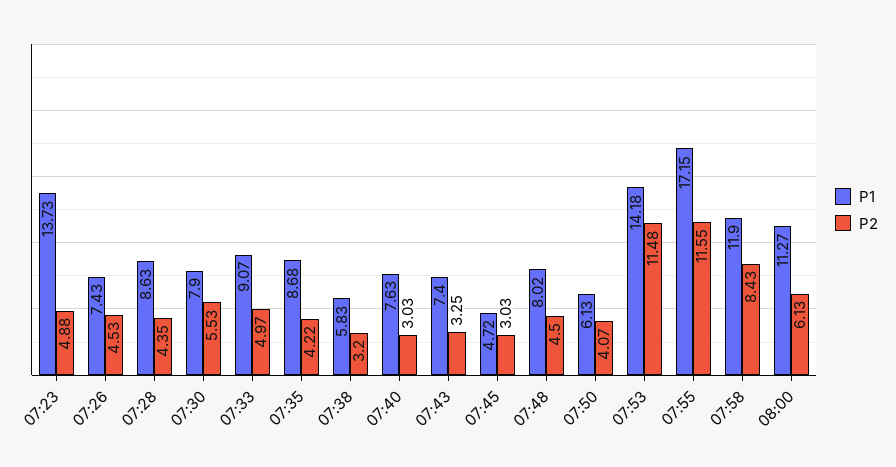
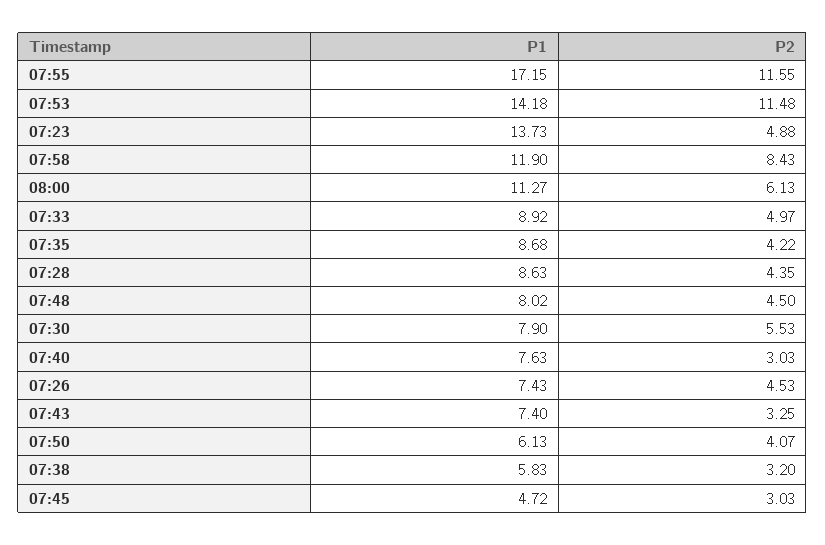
P1, 07:33: 9.07 -> 8.92

